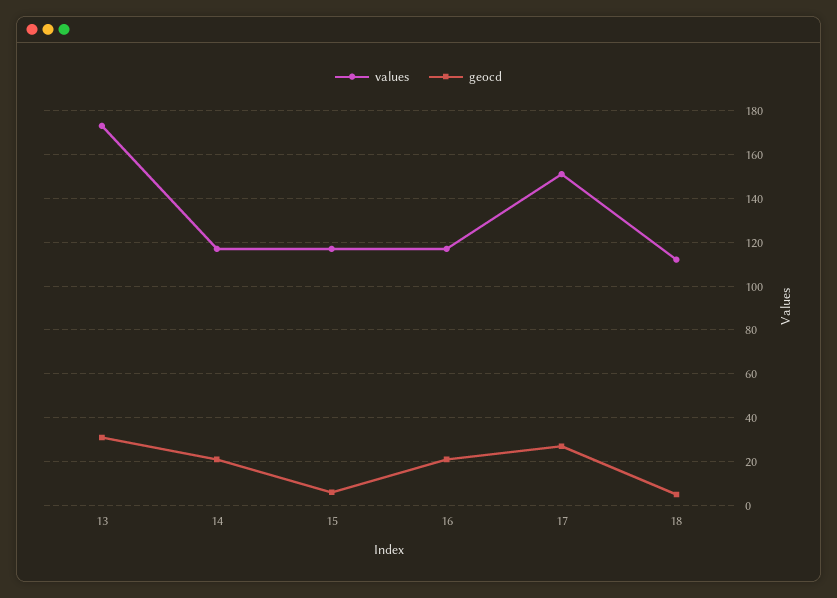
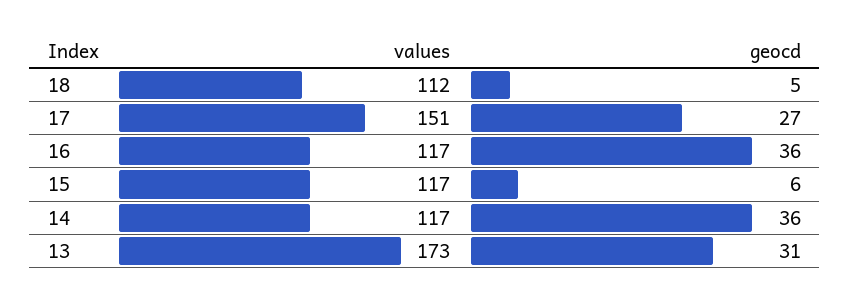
geocd, 14: 20 -> 36
geocd, 16: 20 -> 36

